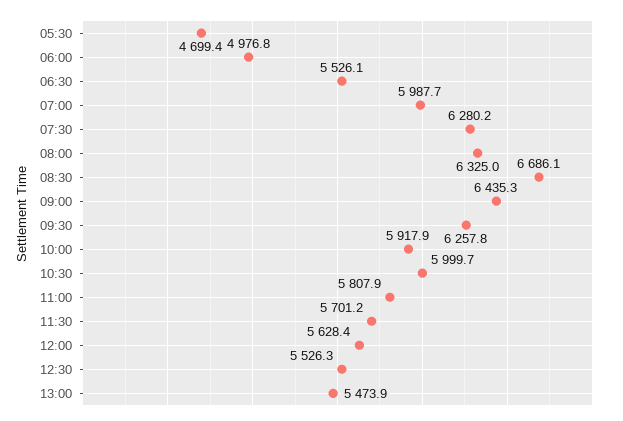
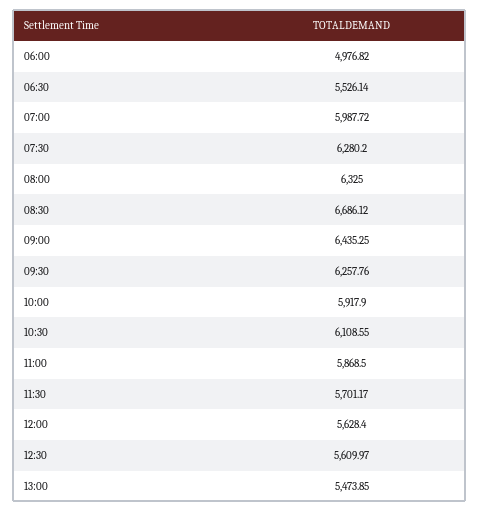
05:30: 4699.4 -> none
10:30: 5999.7 -> 6108.55
11:00: 5807.9 -> 5868.5
12:30: 5526.3 -> 5609.97

